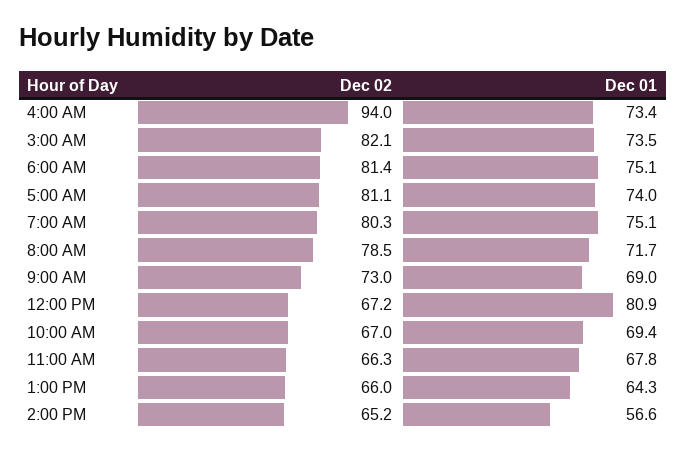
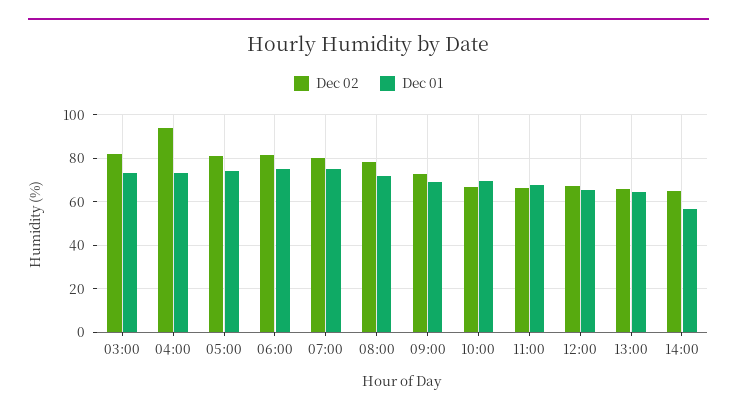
Dec 01, 12:00 PM: 80.9 -> 65

